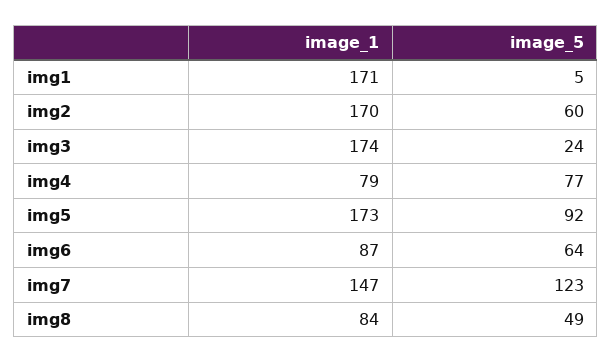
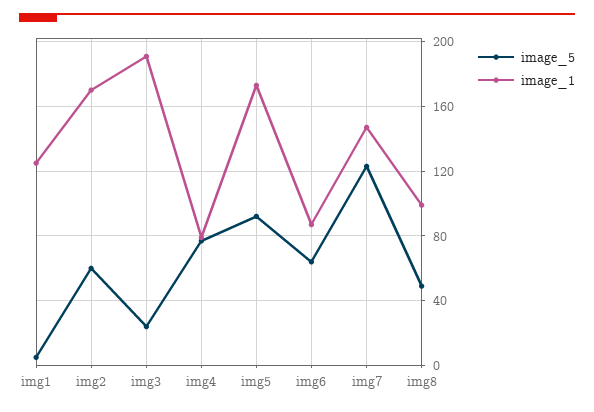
image_1, img1: 171 -> 125
image_1, img3: 174 -> 190
image_1, img8: 84 -> 100

